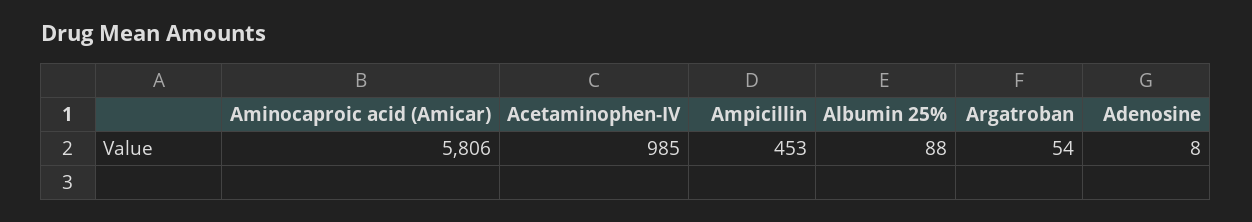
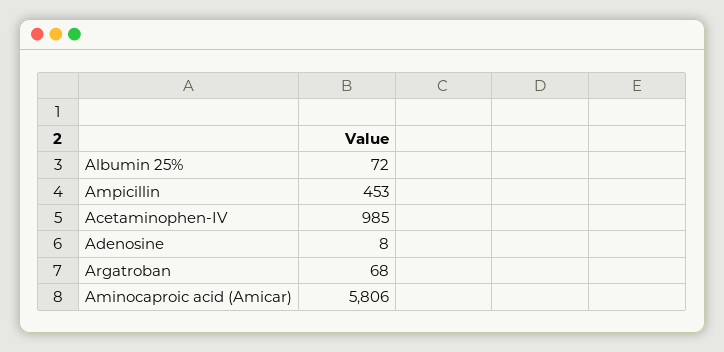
Albumin 25%: 88 -> 72
Argatroban: 54 -> 68

